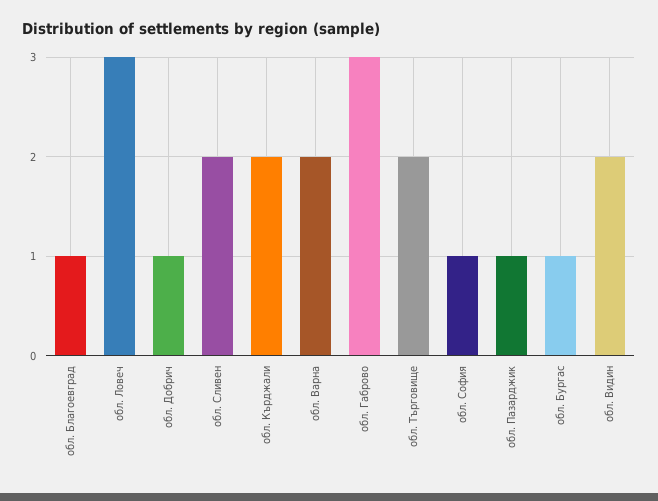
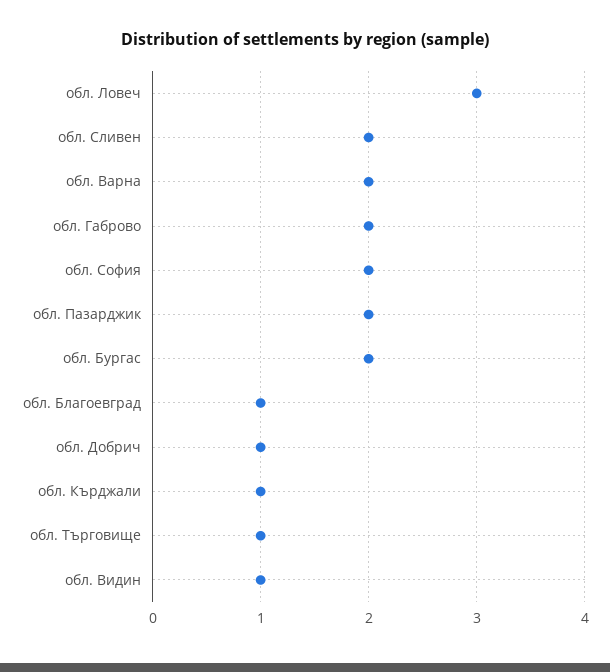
обл. Кърджали: 2 -> 1
обл. Габрово: 3 -> 2
обл. Търговище: 2 -> 1
обл. София: 1 -> 2
обл. Пазарджик: 1 -> 2
обл. Бургас: 1 -> 2
обл. Видин: 2 -> 1

